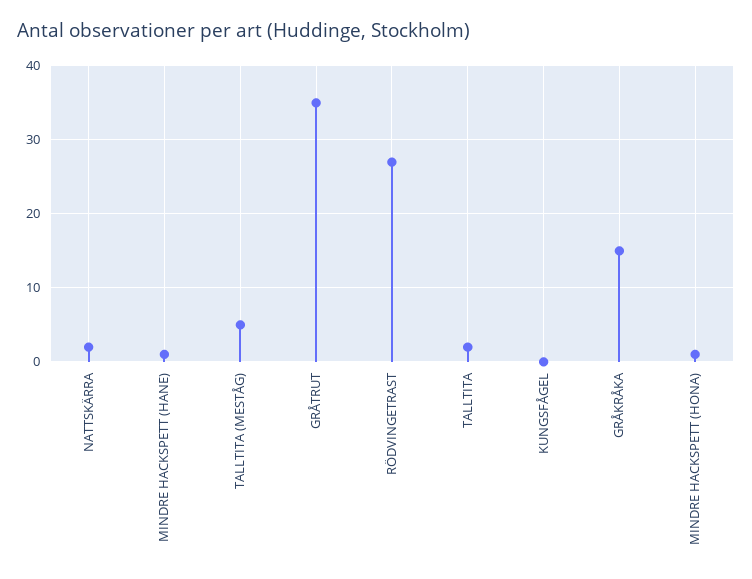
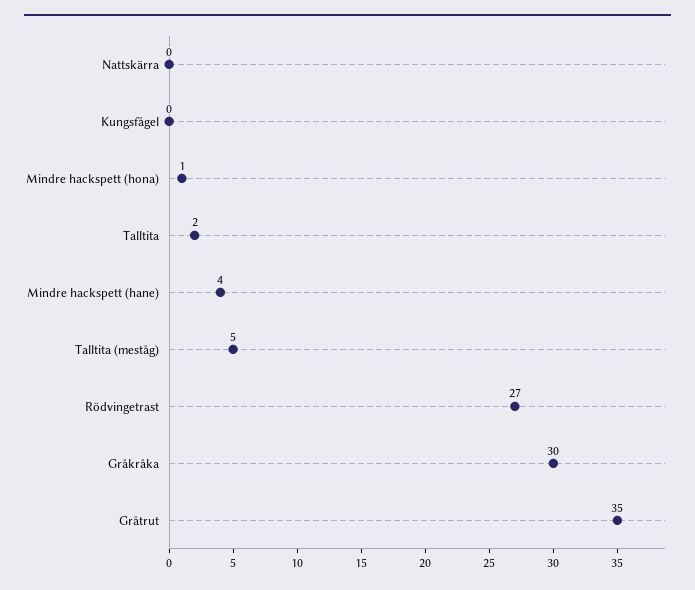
NATTSKÄRRA: 2 -> 0
MINDRE HACKSPETT (HANE): 1 -> 4
GRÅKRÅKA: 15 -> 30

